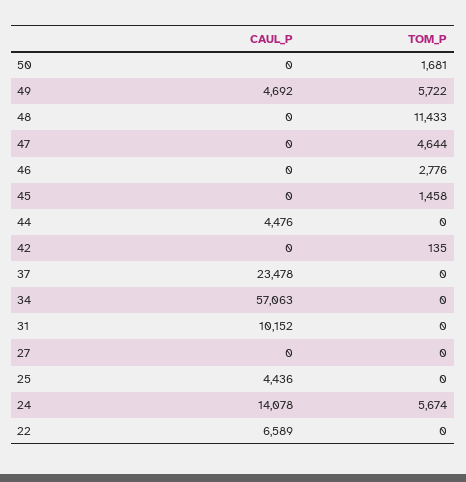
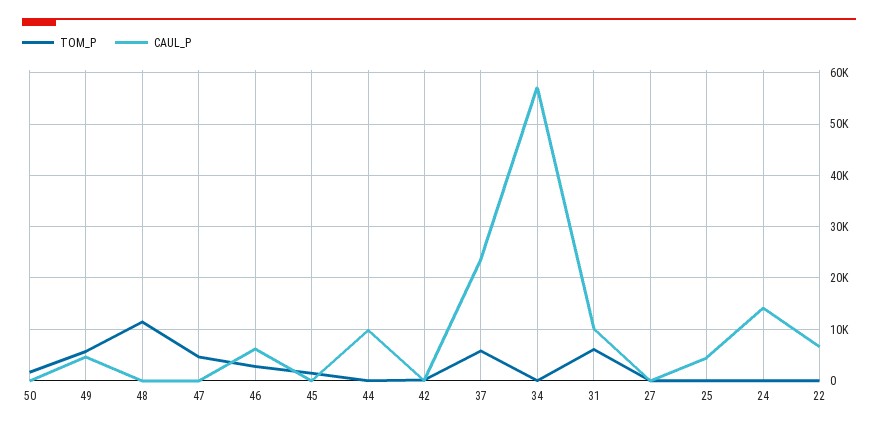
CAUL_P, 46: 0 -> 6000
CAUL_P, 44: 4476 -> 10000
TOM_P, 37: 0 -> 6000
TOM_P, 31: 0 -> 6000
TOM_P, 24: 5674 -> 0

